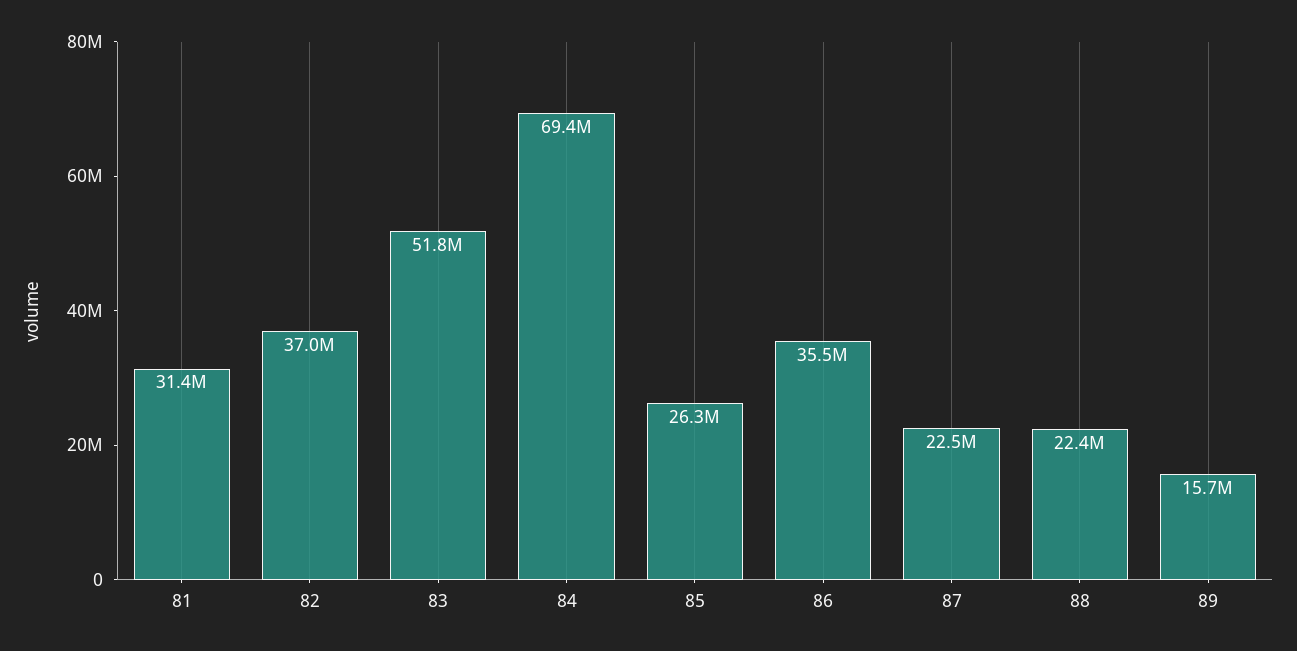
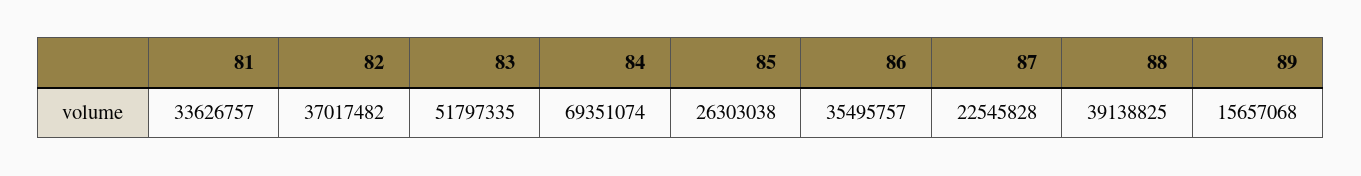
81: 31400000 -> 33626757
88: 22400000 -> 39138825

